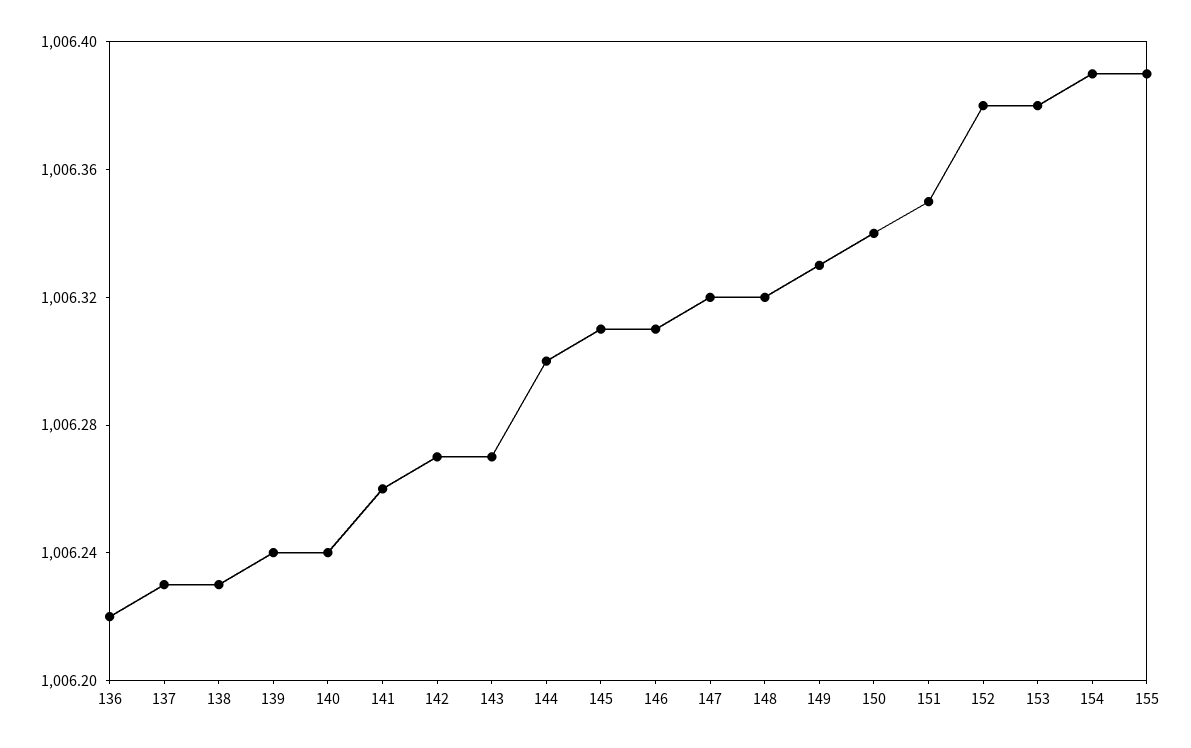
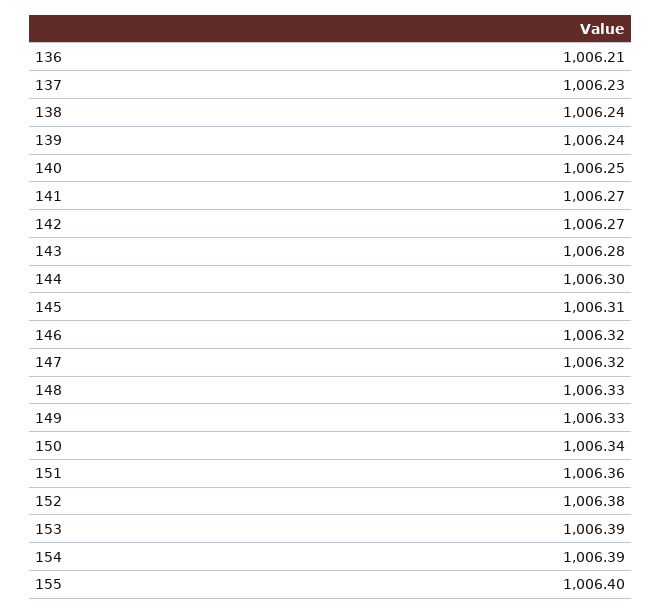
136: 1006.22 -> 1006.21
138: 1006.23 -> 1006.24
140: 1006.24 -> 1006.25
141: 1006.26 -> 1006.27
143: 1006.27 -> 1006.28
146: 1006.31 -> 1006.32
148: 1006.32 -> 1006.33
151: 1006.35 -> 1006.36
153: 1006.38 -> 1006.39
155: 1006.39 -> 1006.4

